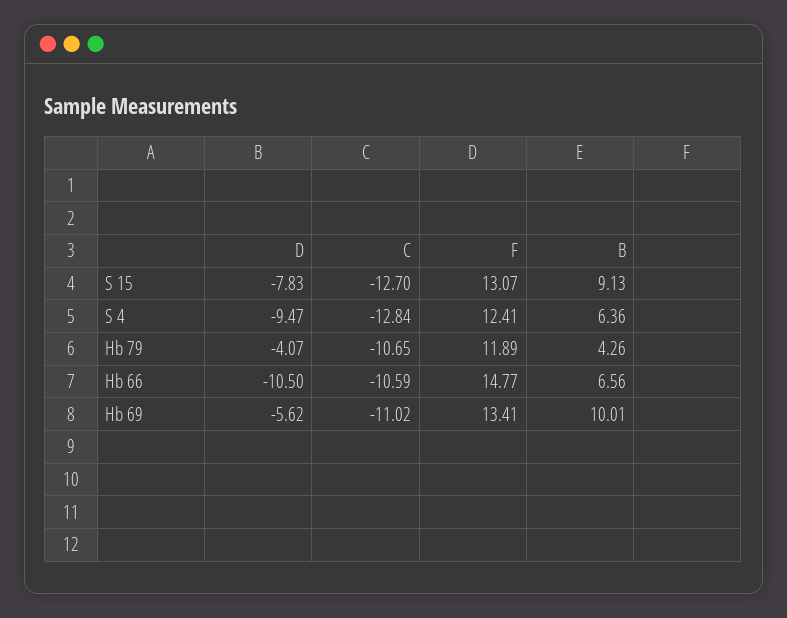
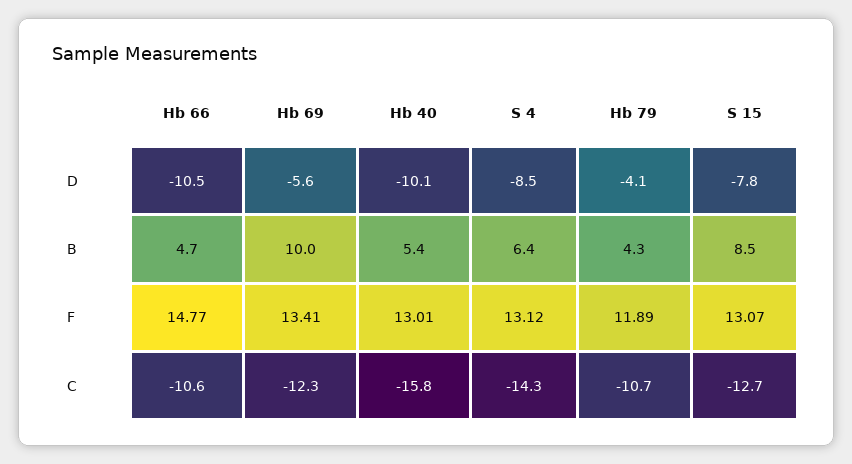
B, S 15: 9.13 -> 8.5
D, S 4: -9.47 -> -8.5
C, S 4: -12.84 -> -14.3
F, S 4: 12.41 -> 13.12
B, Hb 66: 6.56 -> 4.7
C, Hb 69: -11.02 -> -12.3
D, Hb 40: none -> -10.1
B, Hb 40: none -> 5.4
F, Hb 40: none -> 13.01
C, Hb 40: none -> -15.8

